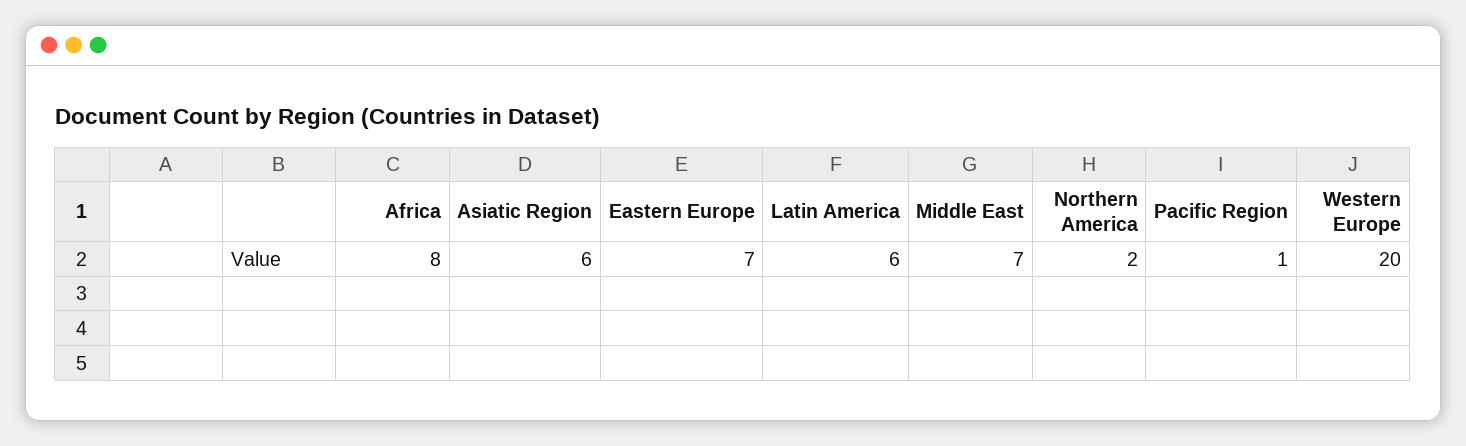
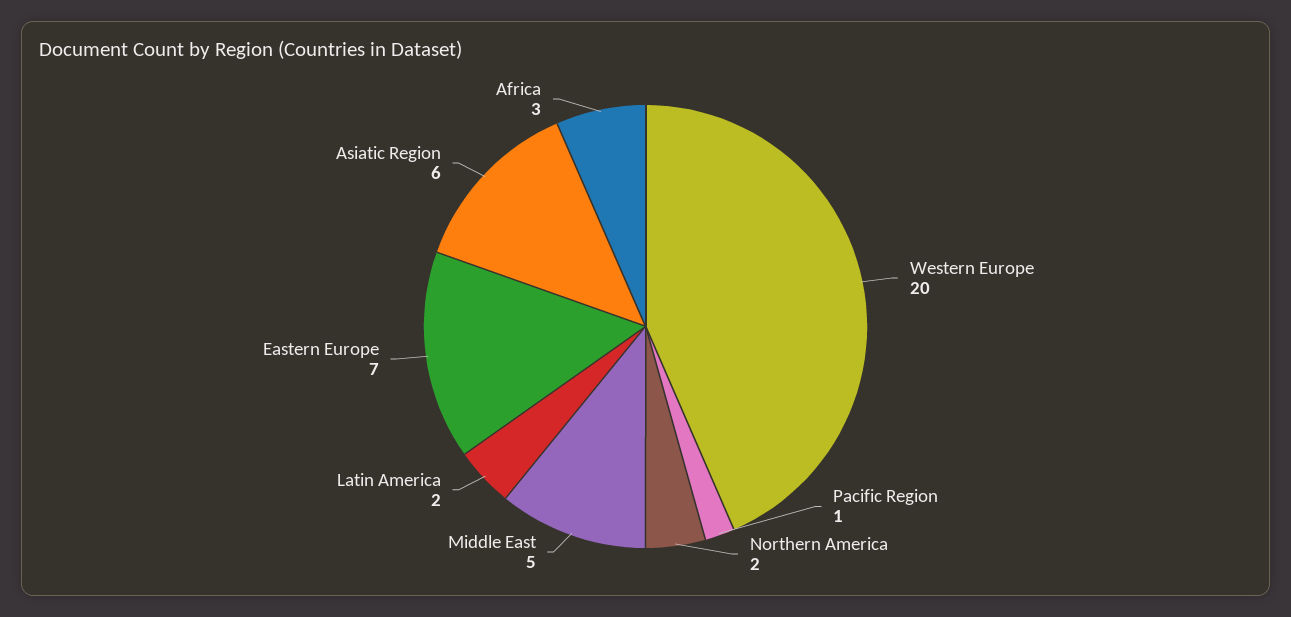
Africa: 8 -> 3
Latin America: 6 -> 2
Middle East: 7 -> 5

